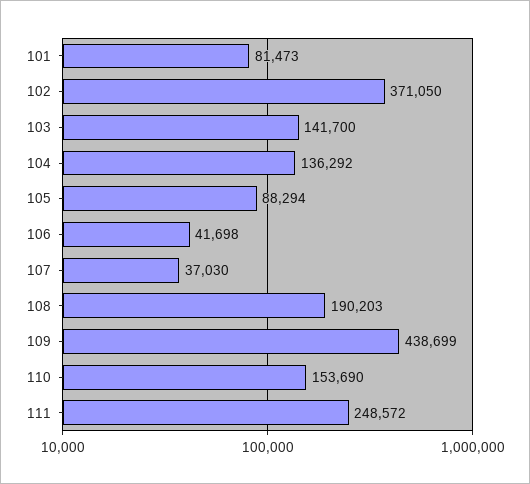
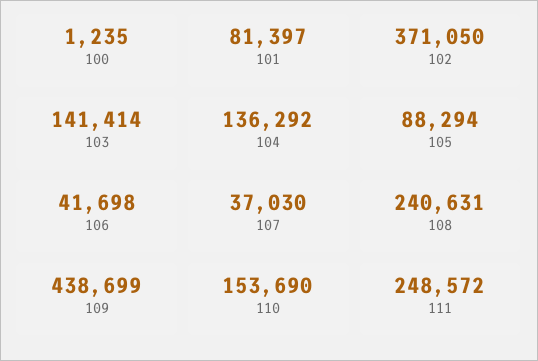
101: 81473 -> 81397
103: 141700 -> 141414
108: 190203 -> 240631
100: none -> 1235

